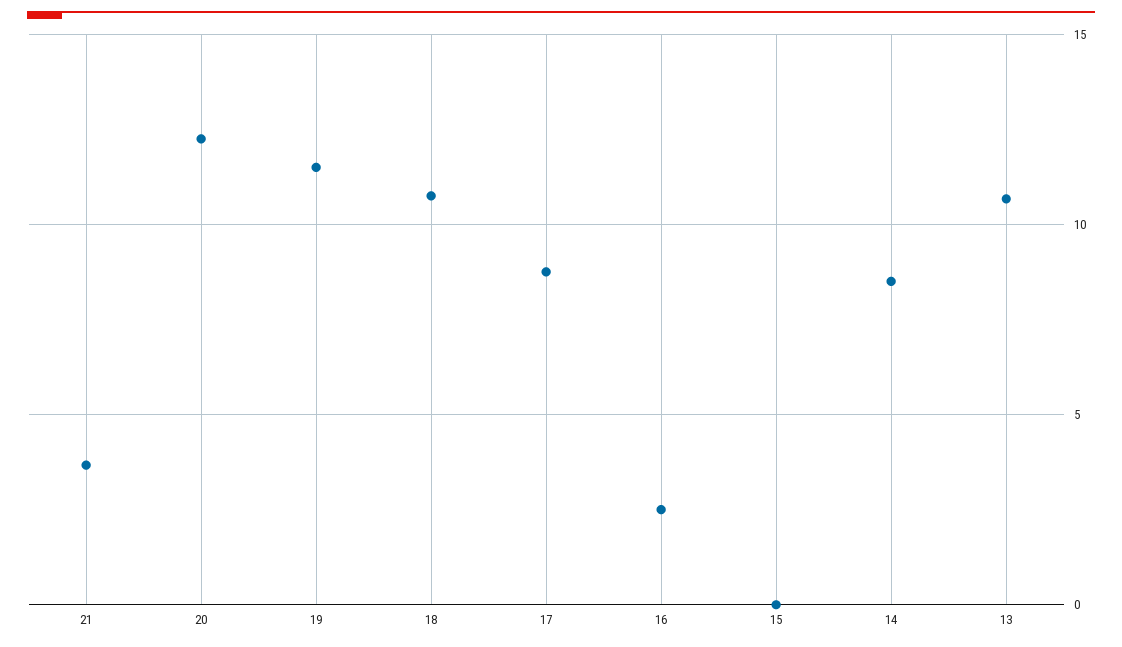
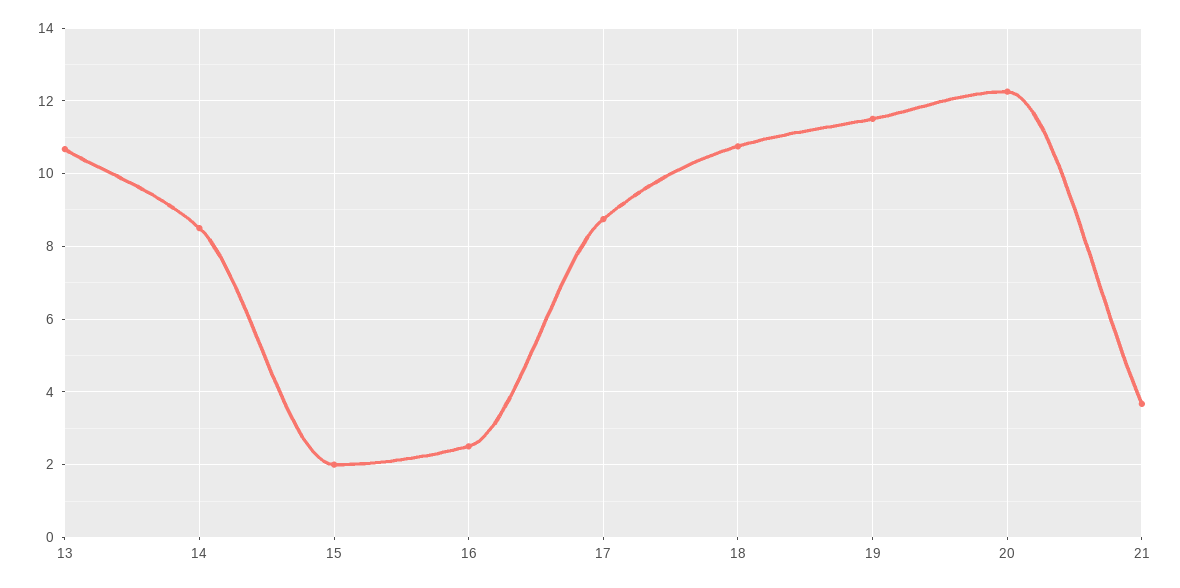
15: 0 -> 2

